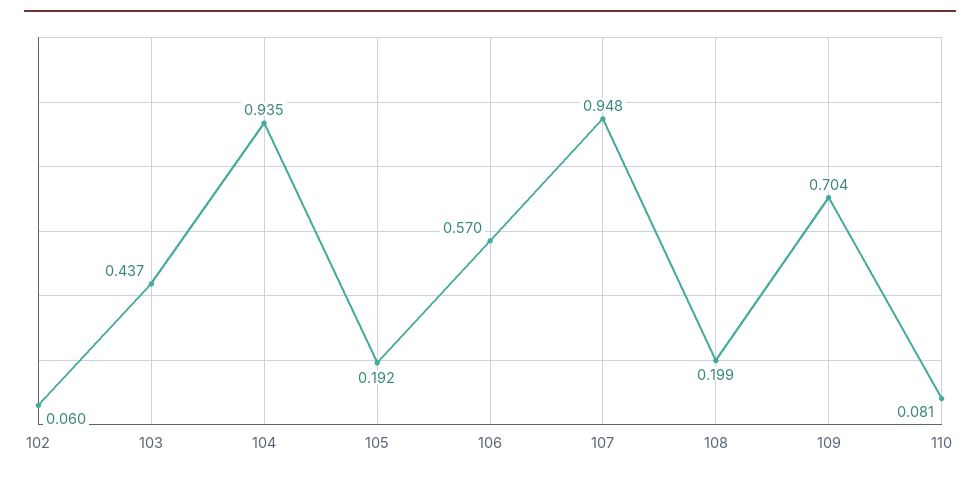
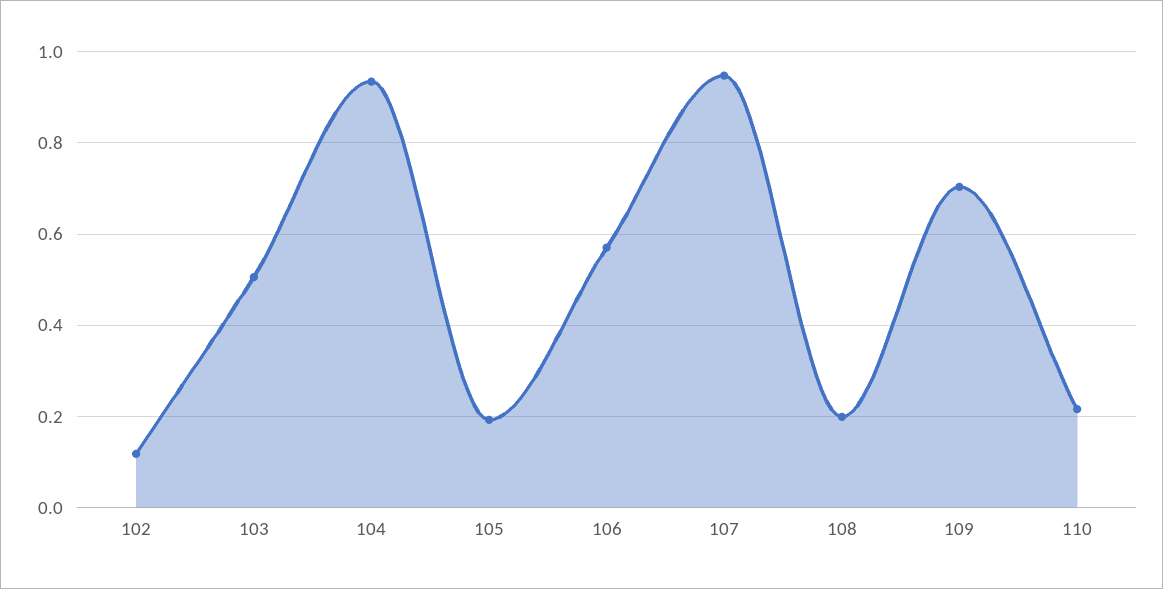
102: 0.06 -> 0.12
103: 0.437 -> 0.5
110: 0.081 -> 0.22

